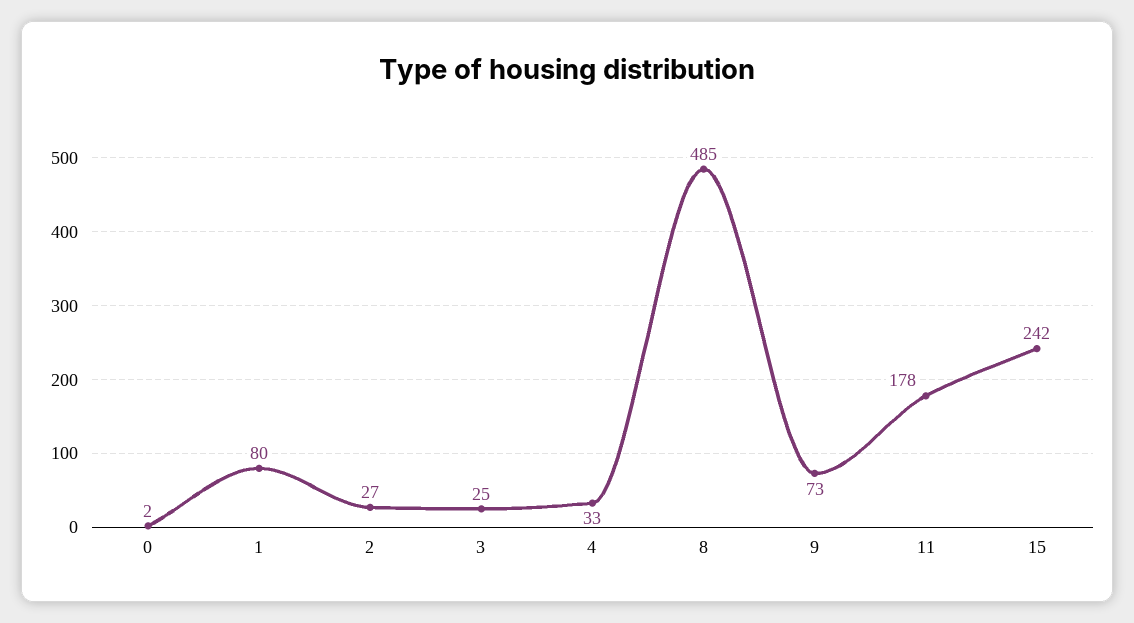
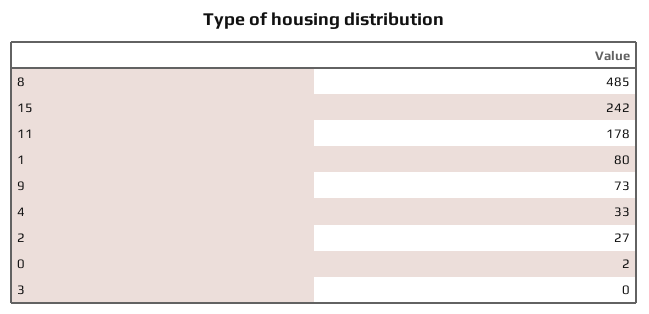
3: 25 -> 0

